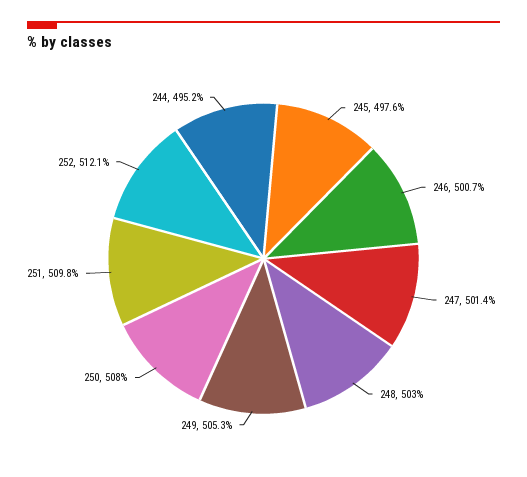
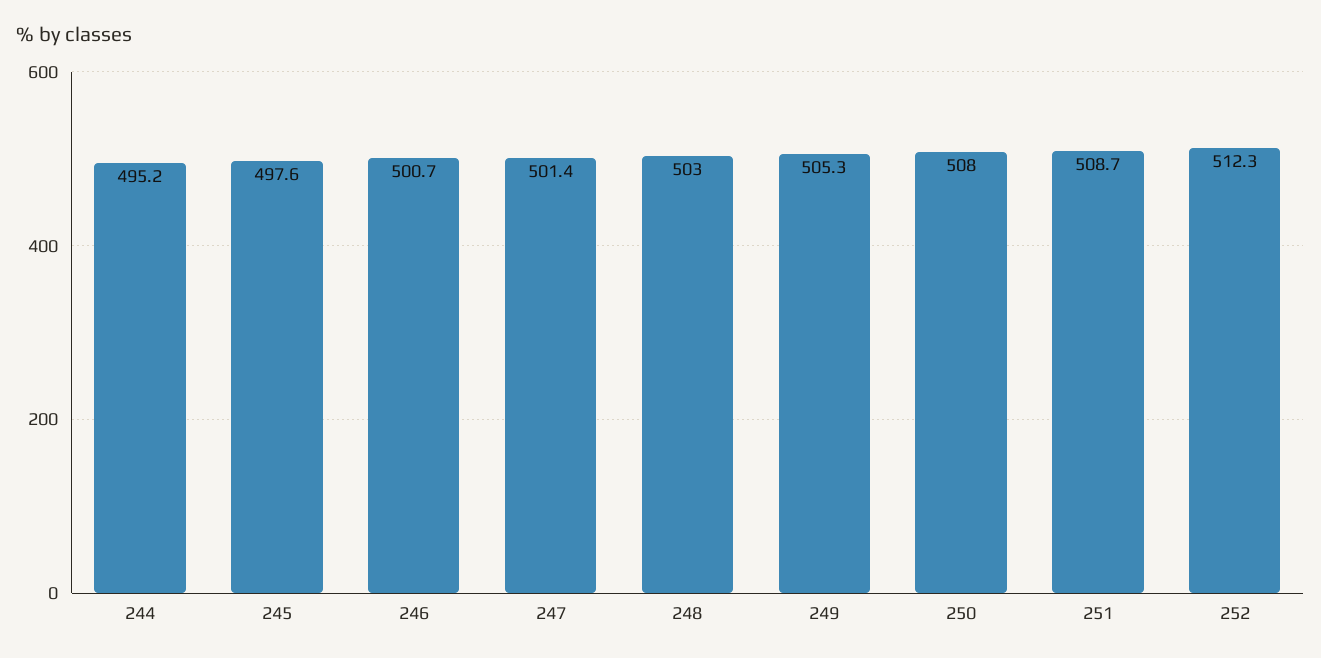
251: 509.8 -> 508.7
252: 512.1 -> 512.3

